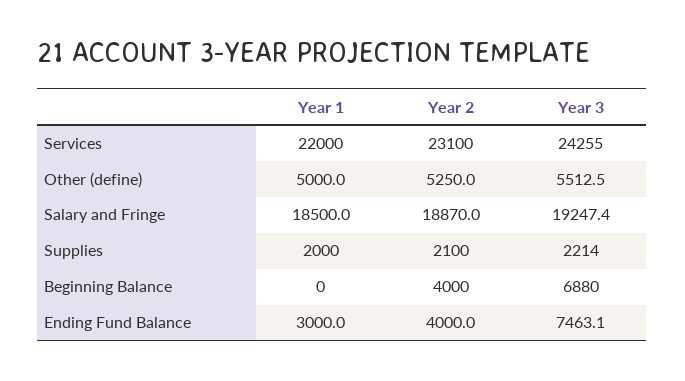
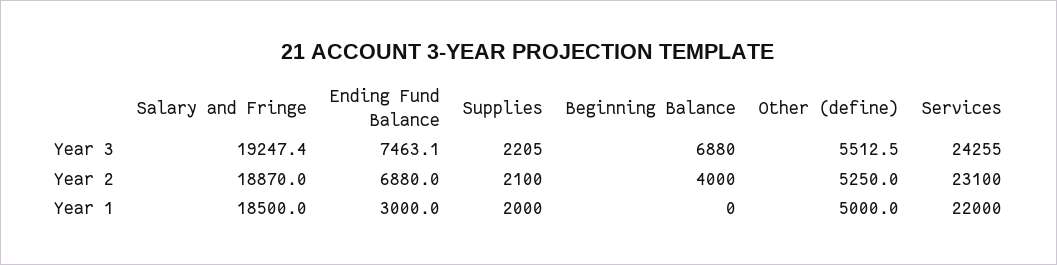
Year 3, Supplies: 2214 -> 2205
Year 2, Ending Fund Balance: 4000 -> 6880

